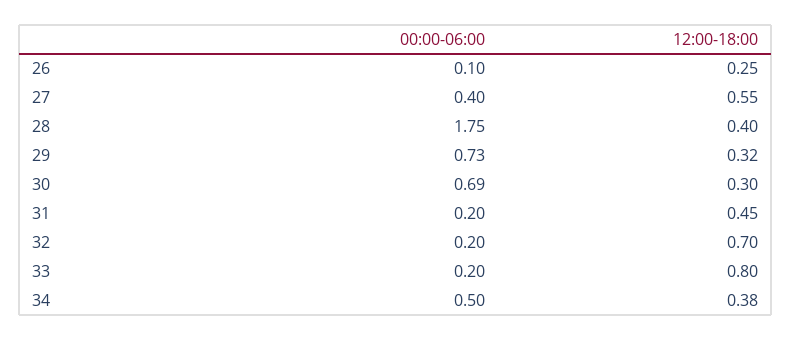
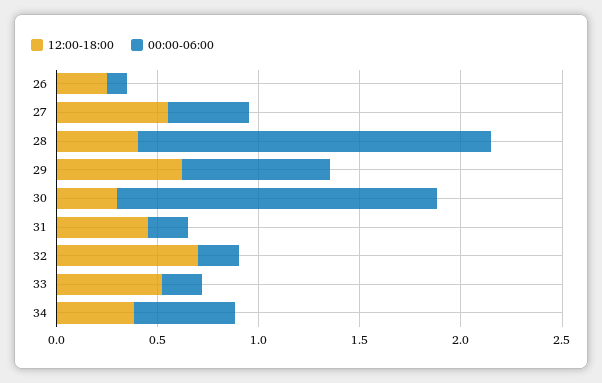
12:00-18:00, 29: 0.32 -> 0.6
00:00-06:00, 30: 0.69 -> 1.6
12:00-18:00, 33: 0.8 -> 0.5

